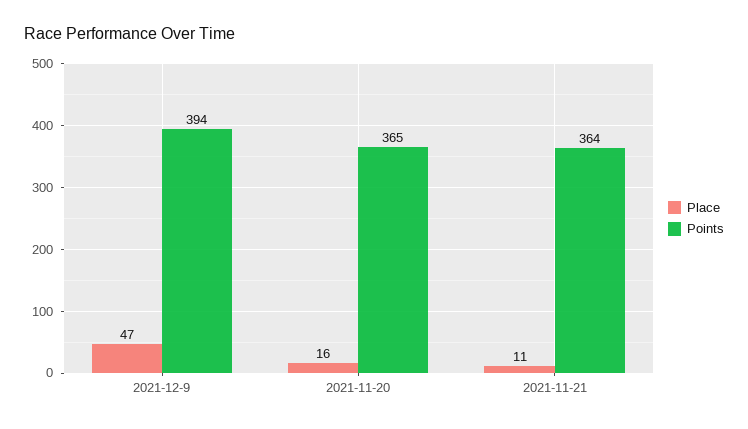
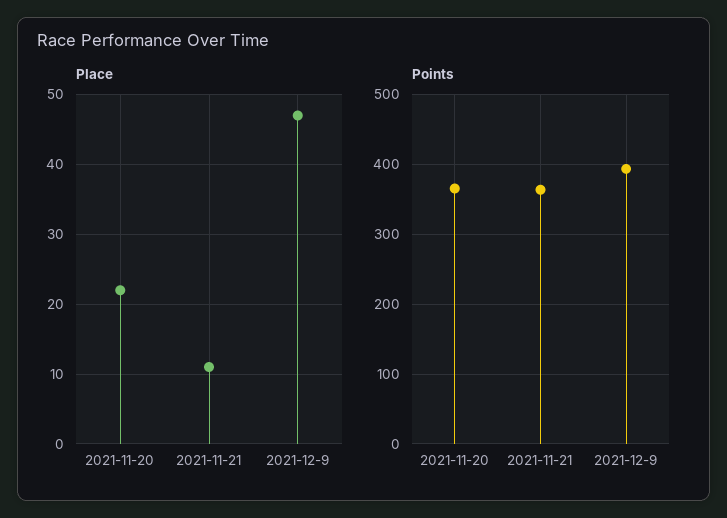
Place, 2021-11-20: 16 -> 22

